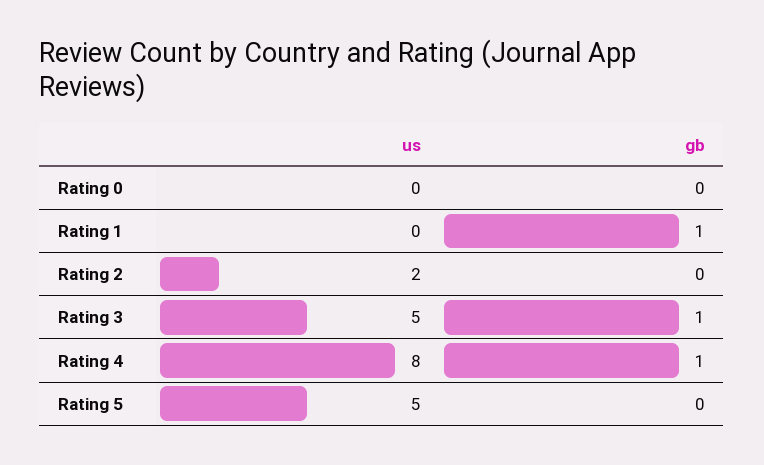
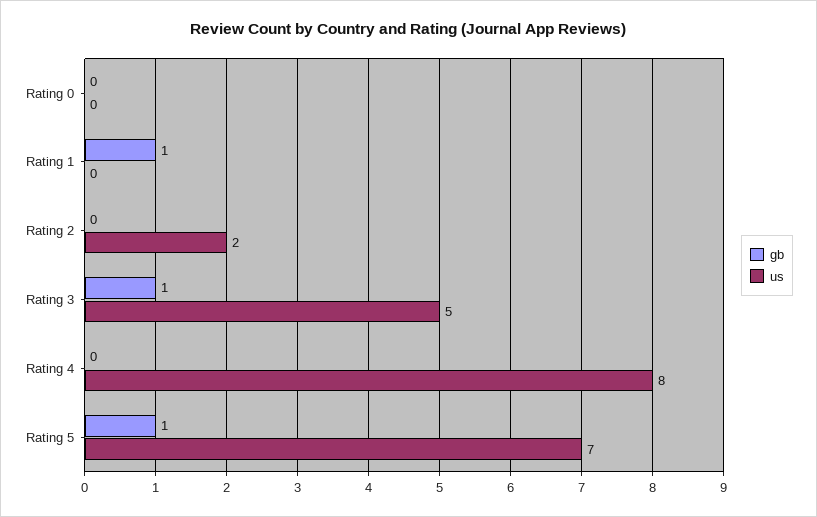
gb, Rating 4: 1 -> 0
us, Rating 5: 5 -> 7
gb, Rating 5: 0 -> 1

